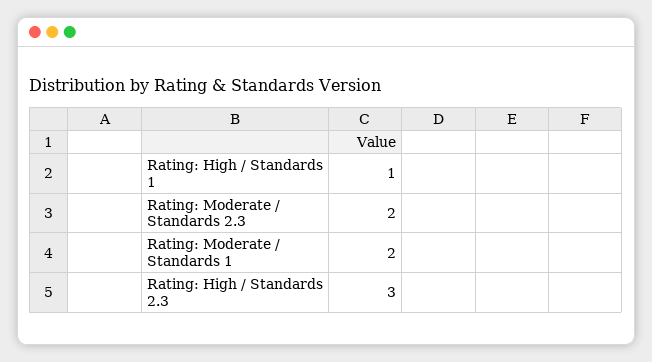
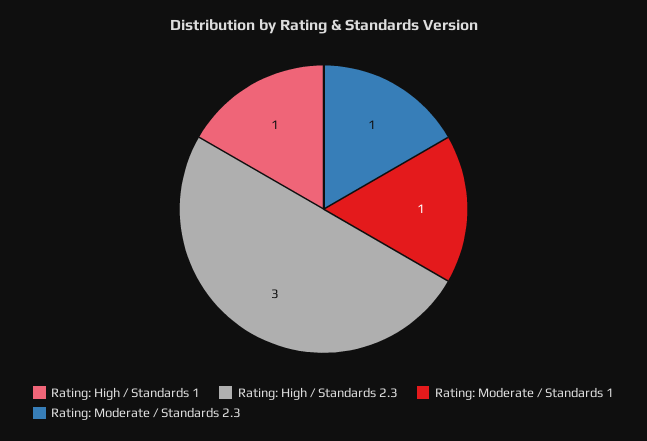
Rating: Moderate / Standards 2.3: 2 -> 1
Rating: Moderate / Standards 1: 2 -> 1

